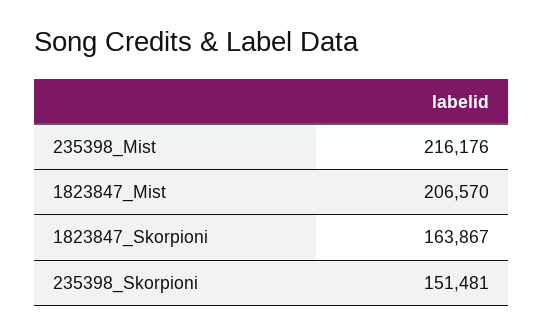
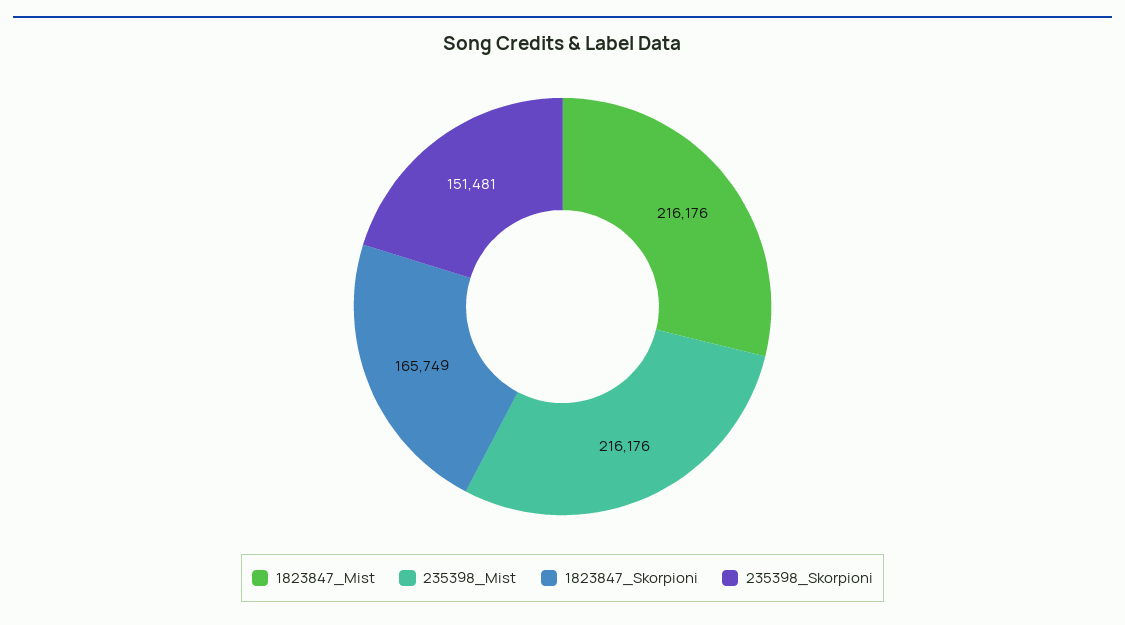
1823847_Mist: 206570 -> 216176
1823847_Skorpioni: 163867 -> 165749

